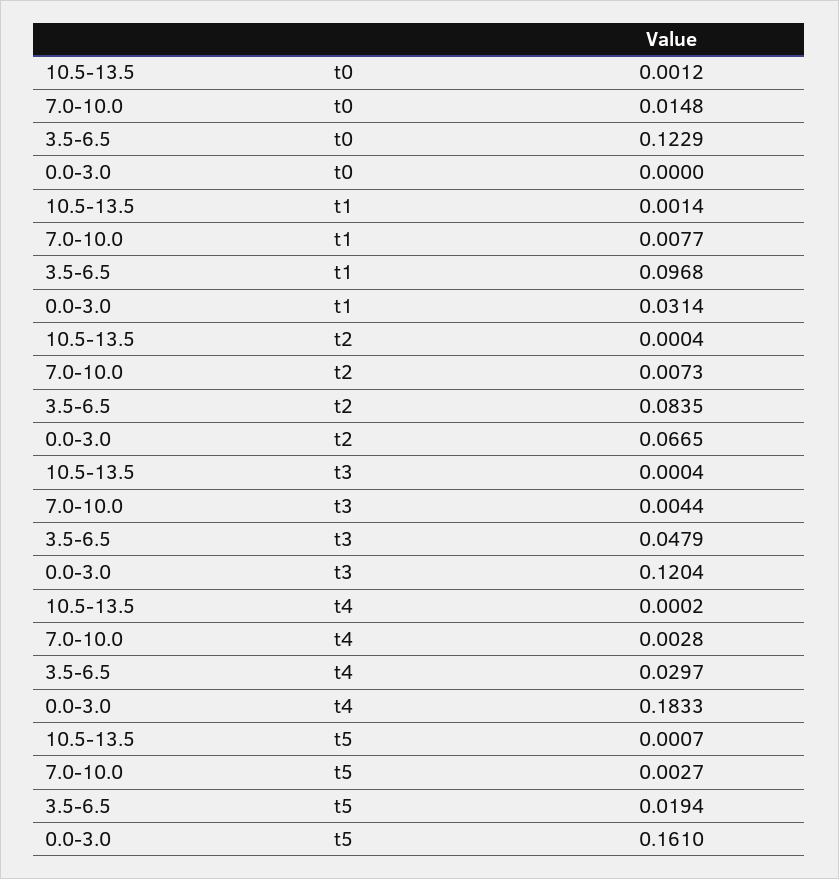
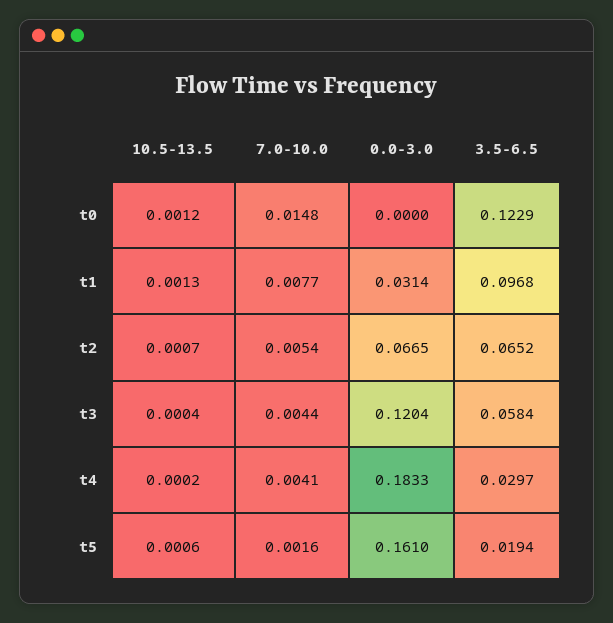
10.5-13.5, t1: 0.0014 -> 0.0013
10.5-13.5, t2: 0.0004 -> 0.0007
7.0-10.0, t2: 0.0073 -> 0.0054
3.5-6.5, t2: 0.0835 -> 0.0652
3.5-6.5, t3: 0.0479 -> 0.0584
7.0-10.0, t4: 0.0028 -> 0.0041
10.5-13.5, t5: 0.0007 -> 0.0006
7.0-10.0, t5: 0.0027 -> 0.0016

